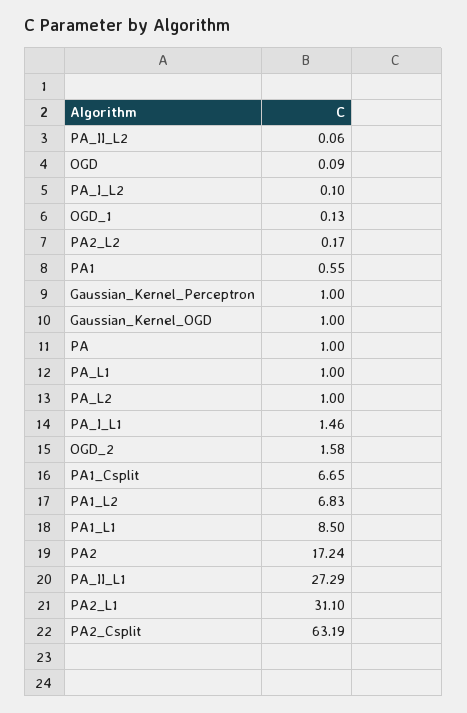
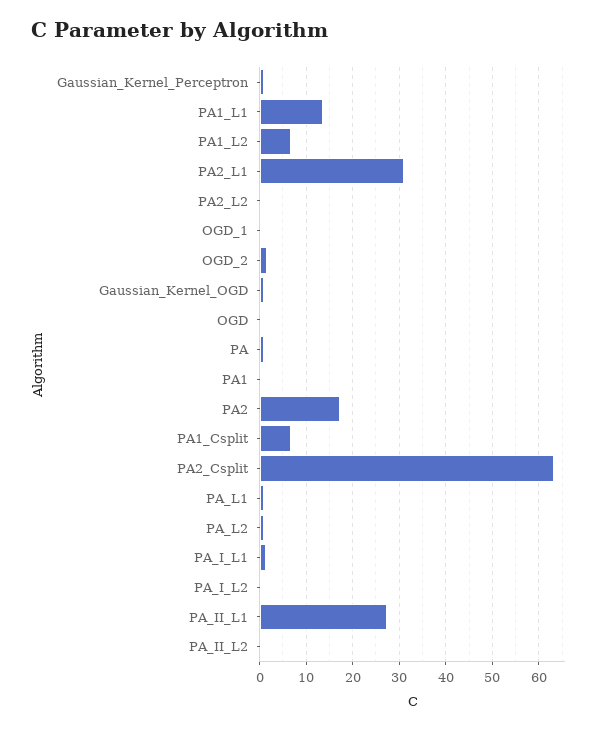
PA1_L1: 8.5 -> 14

